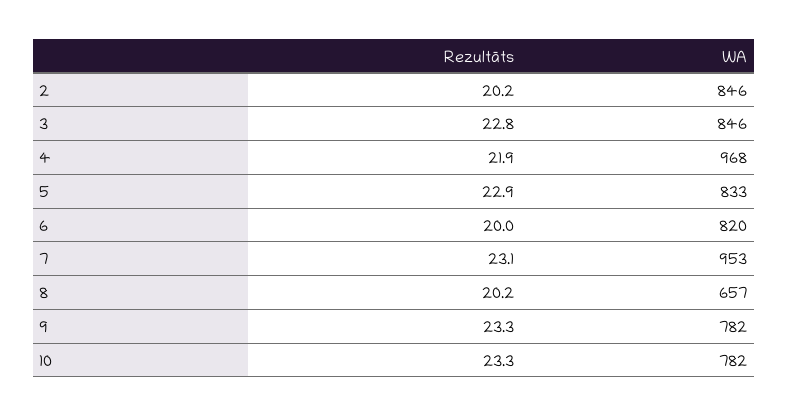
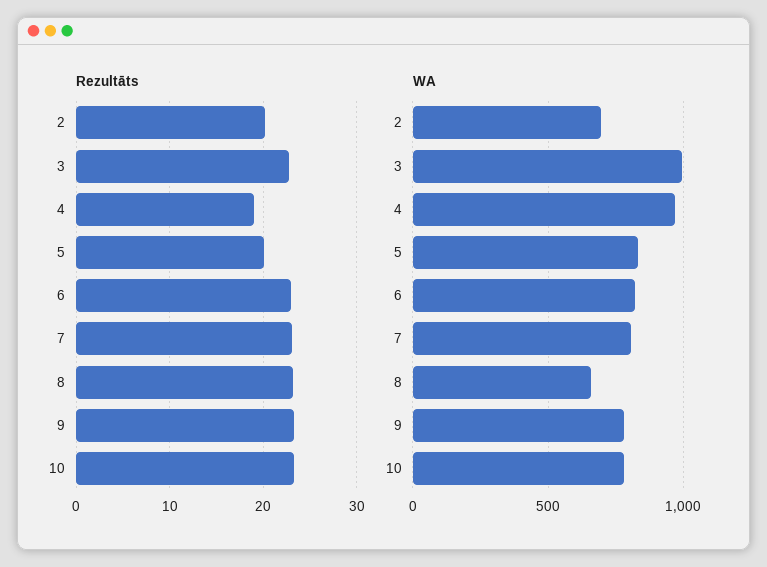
WA, 2: 846 -> 700
WA, 3: 846 -> 1000
Rezultāts, 4: 21.9 -> 19
Rezultāts, 5: 22.9 -> 20
Rezultāts, 6: 20 -> 23
WA, 7: 953 -> 800
Rezultāts, 8: 20.2 -> 23

